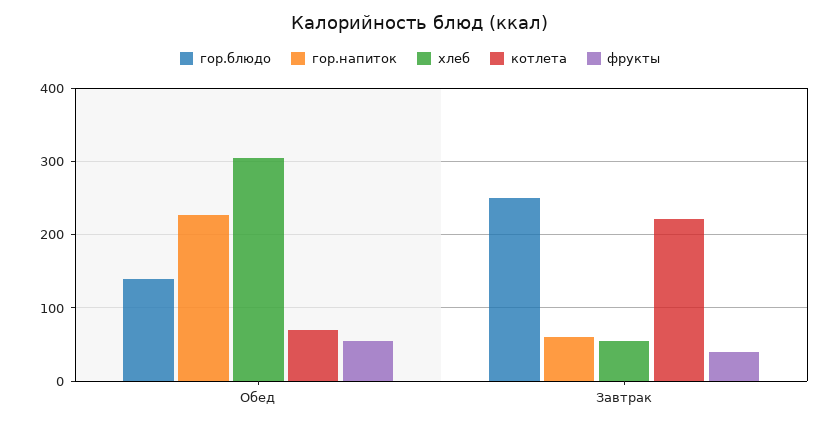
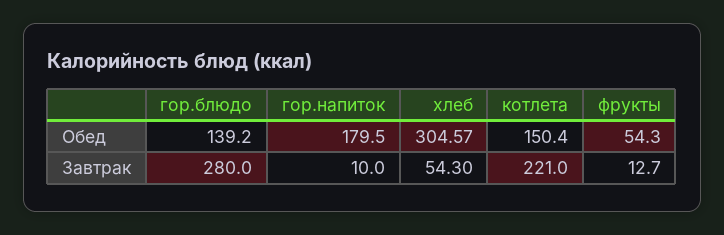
гор.напиток, Обед: 230 -> 179.5
котлета, Обед: 70 -> 150.4
гор.блюдо, Завтрак: 250 -> 280
гор.напиток, Завтрак: 60 -> 10
фрукты, Завтрак: 40 -> 12.7

